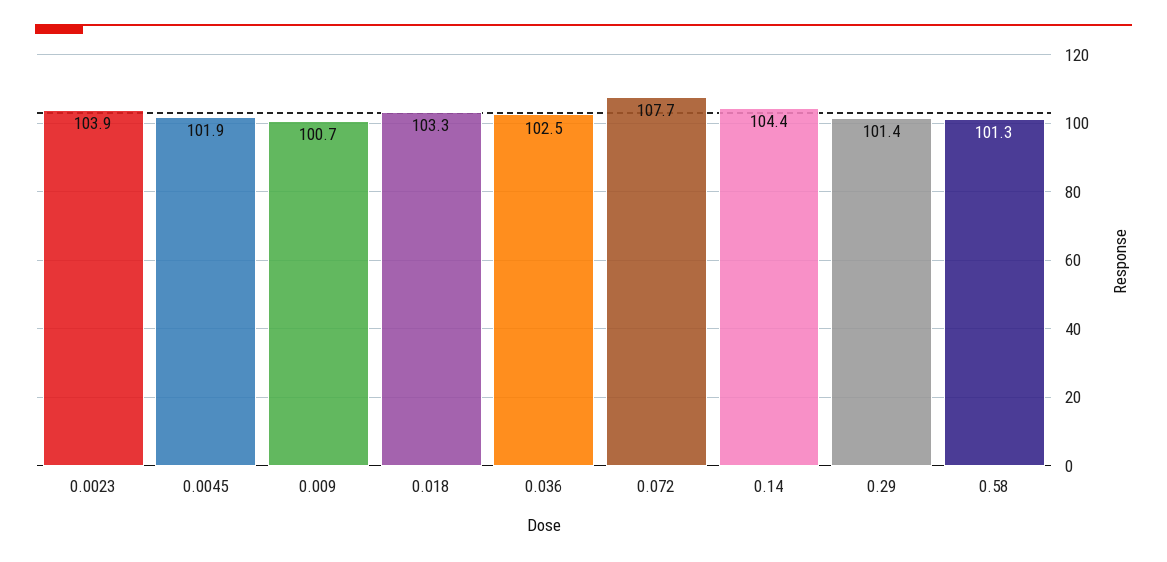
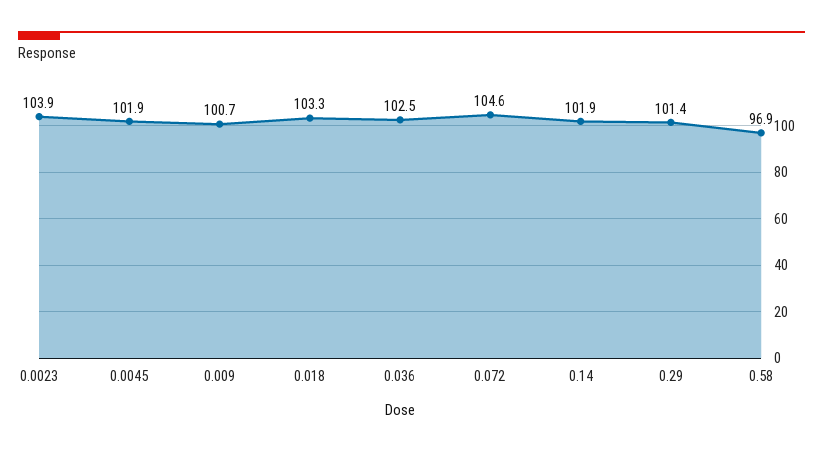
0.072: 107.7 -> 104.6
0.14: 104.4 -> 101.9
0.58: 101.3 -> 96.9

